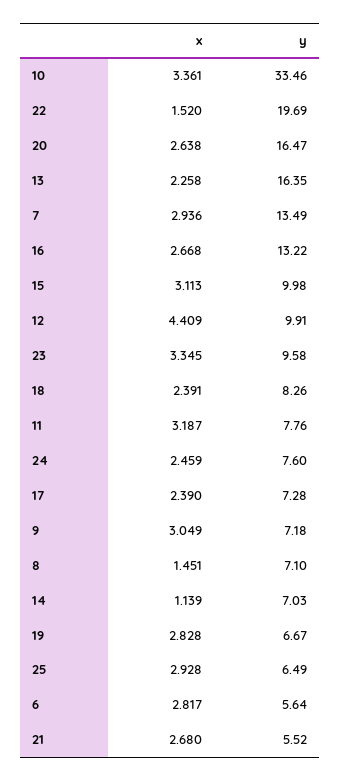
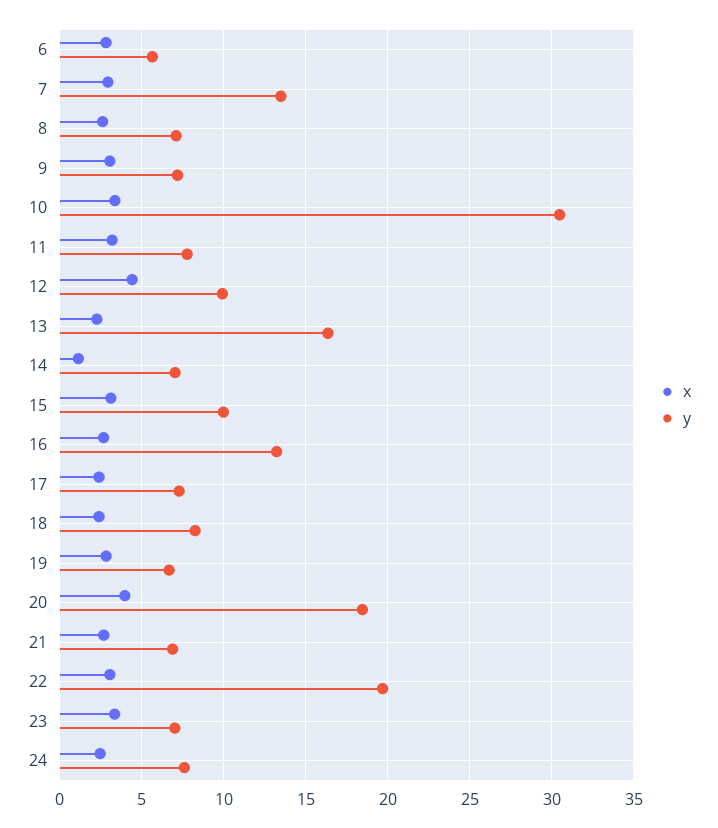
y, 10: 33.46 -> 30.5
x, 22: 1.52 -> 3
x, 20: 2.638 -> 4
y, 20: 16.47 -> 18.5
y, 23: 9.58 -> 7
x, 8: 1.451 -> 2.5
x, 25: 2.928 -> none
y, 25: 6.49 -> none
y, 21: 5.52 -> 7

